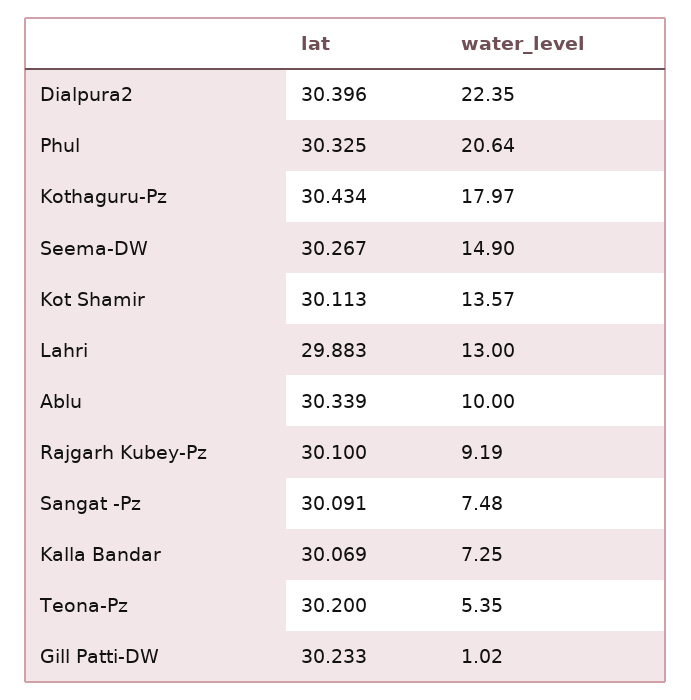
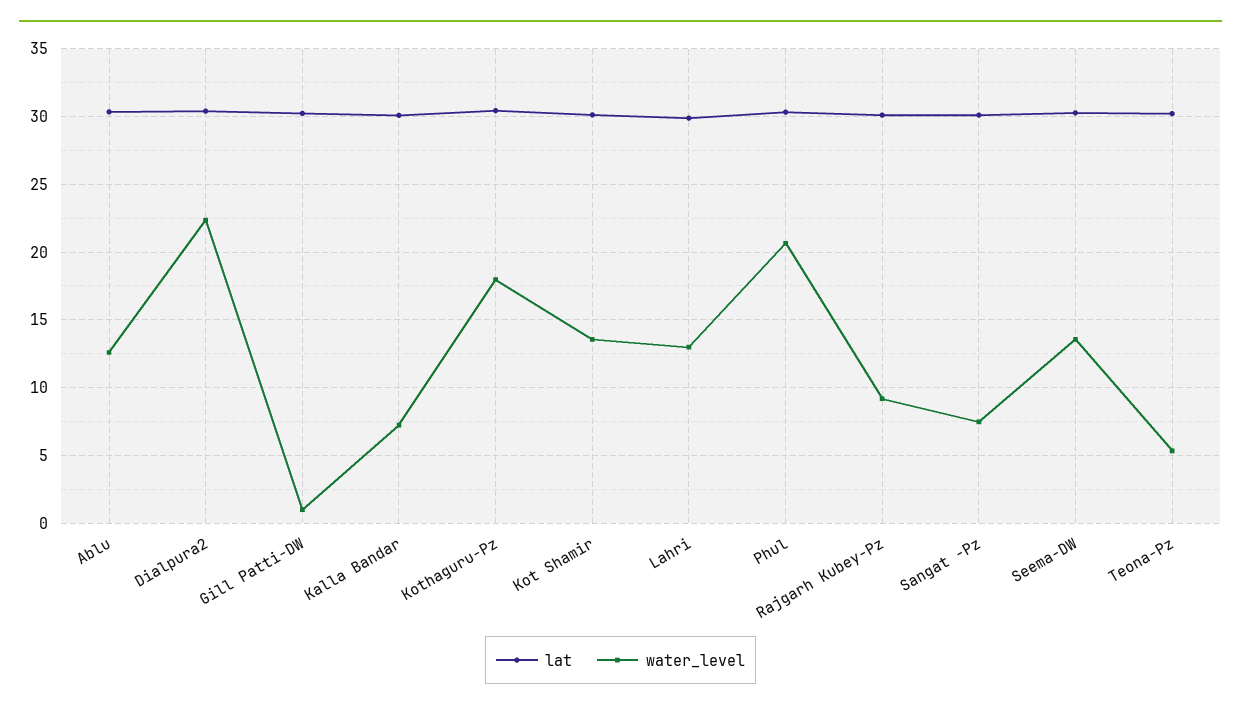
water_level, Seema-DW: 14.9 -> 13.5
water_level, Ablu: 10 -> 12.5

